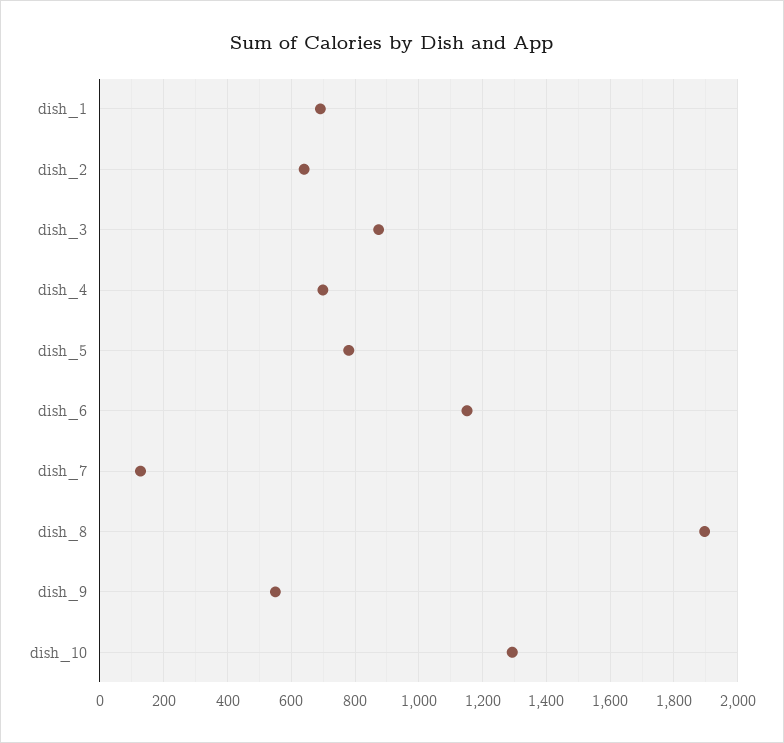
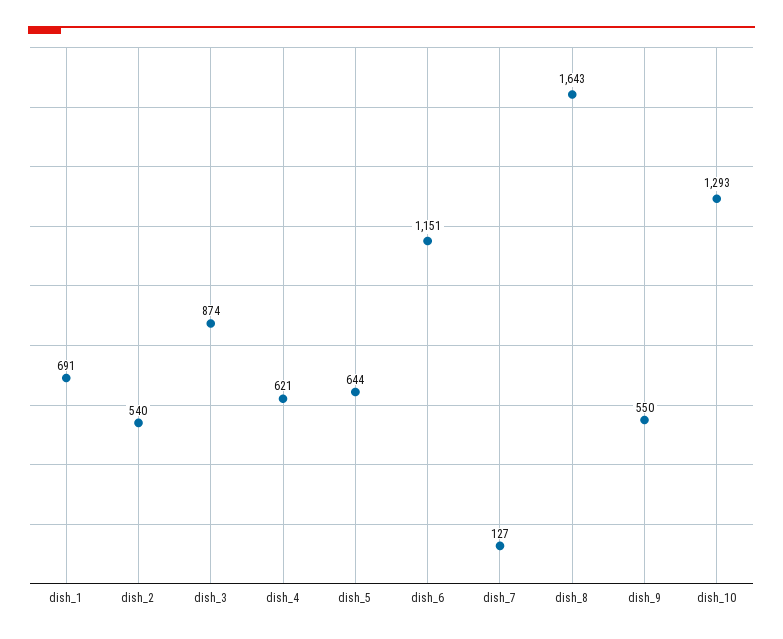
dish_2: 640 -> 540
dish_4: 700 -> 621
dish_5: 780 -> 644
dish_8: 1900 -> 1643

